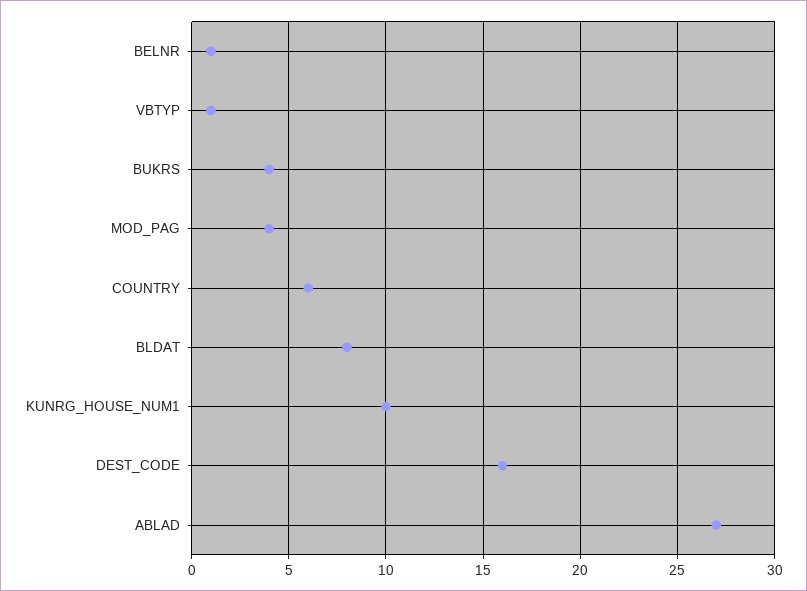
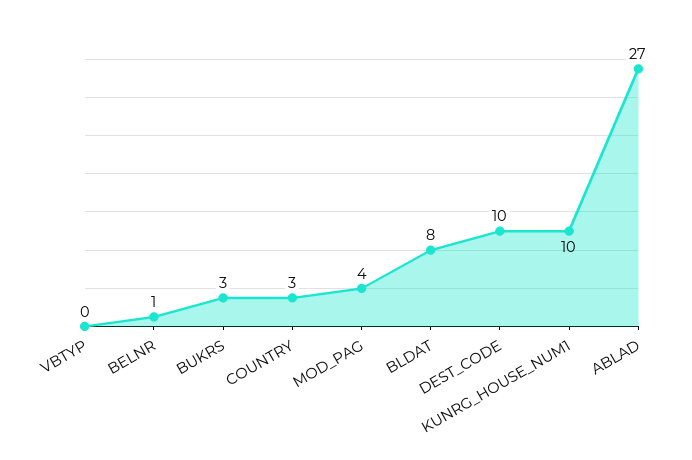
VBTYP: 1 -> 0
BUKRS: 4 -> 3
COUNTRY: 6 -> 3
DEST_CODE: 16 -> 10

